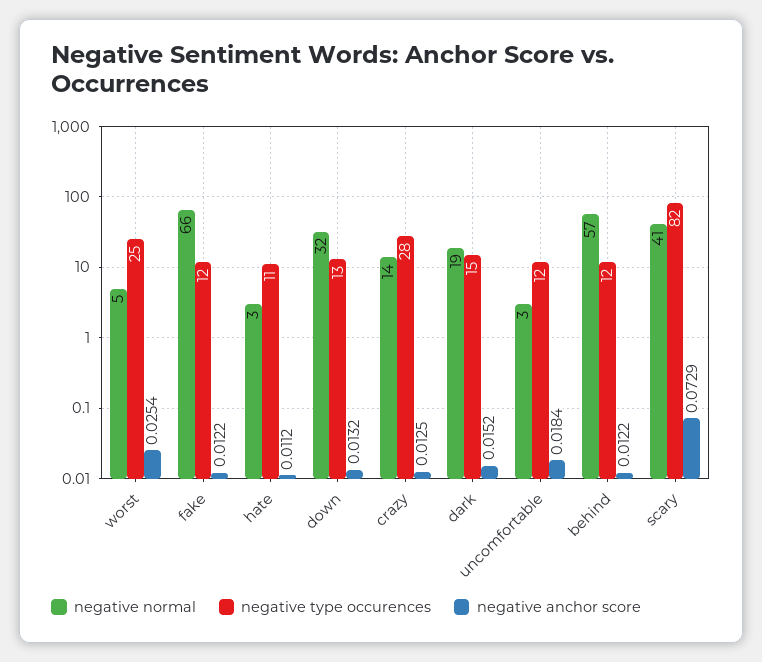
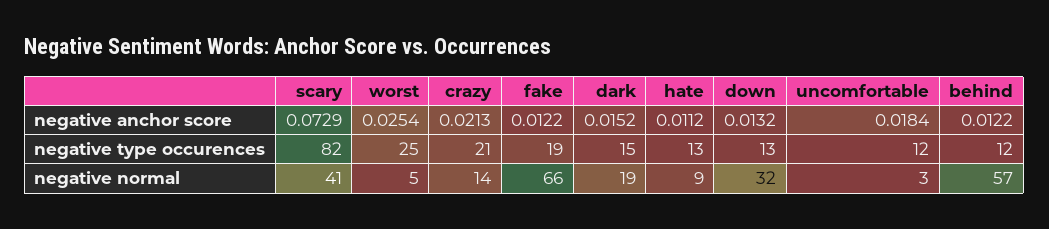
negative type occurences, fake: 12 -> 19
negative normal, hate: 3 -> 9
negative type occurences, hate: 11 -> 13
negative type occurences, crazy: 28 -> 21
negative anchor score, crazy: 0.0125 -> 0.0213

